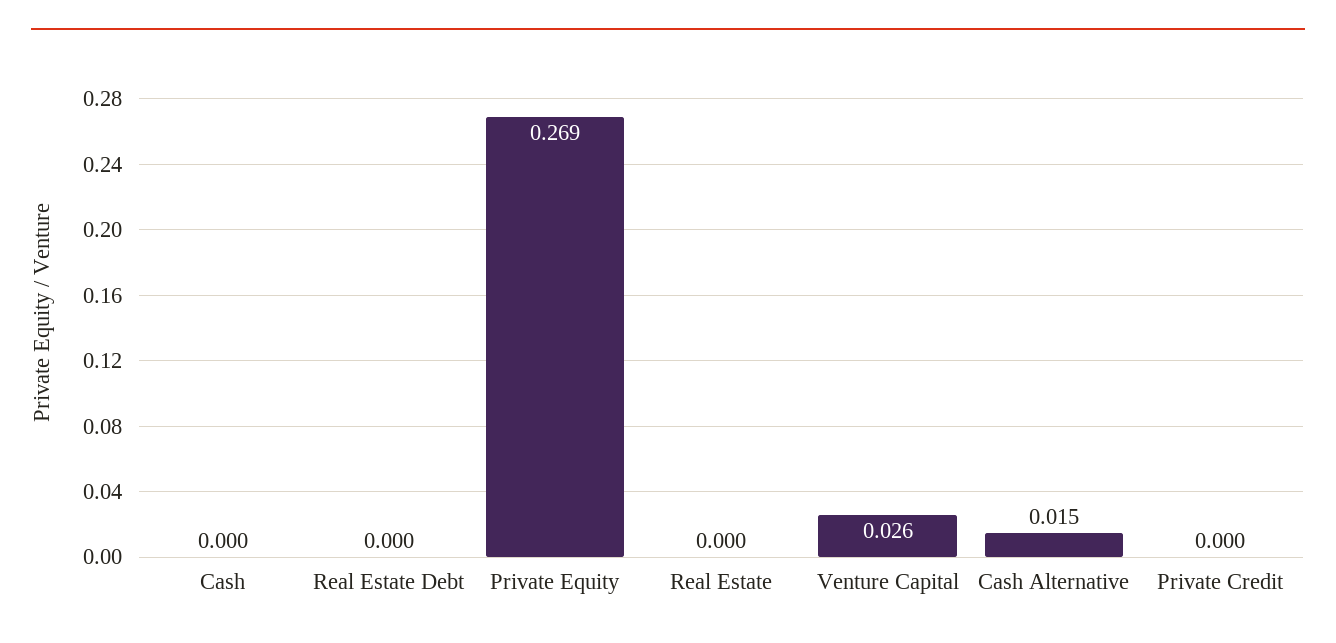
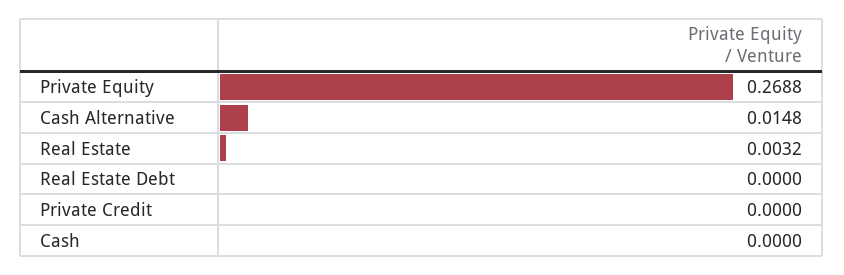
Real Estate: 0 -> 0.0032
Venture Capital: 0.026 -> none

